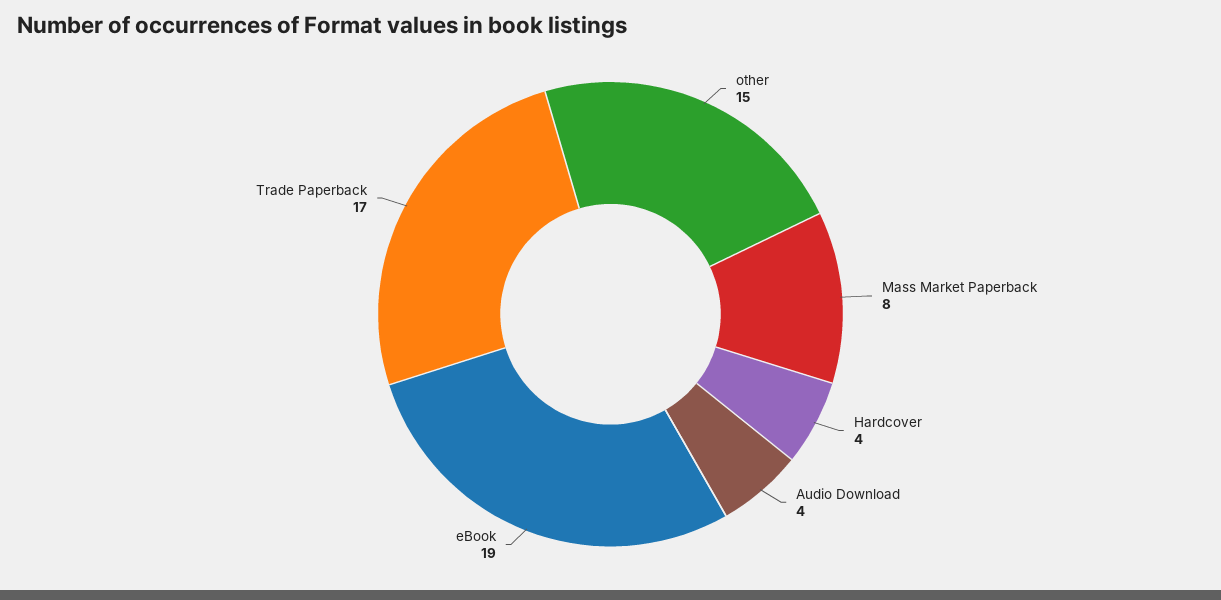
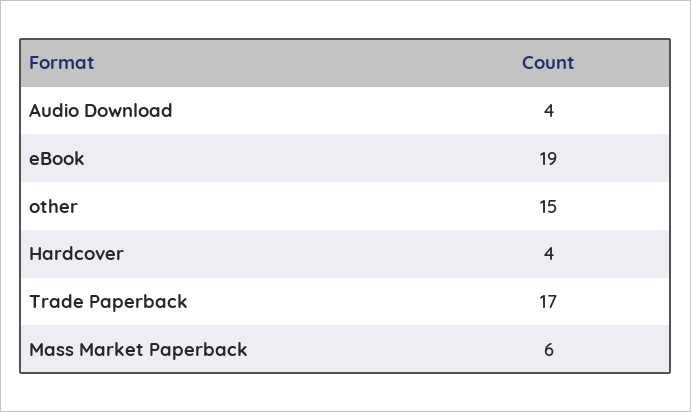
Mass Market Paperback: 8 -> 6

